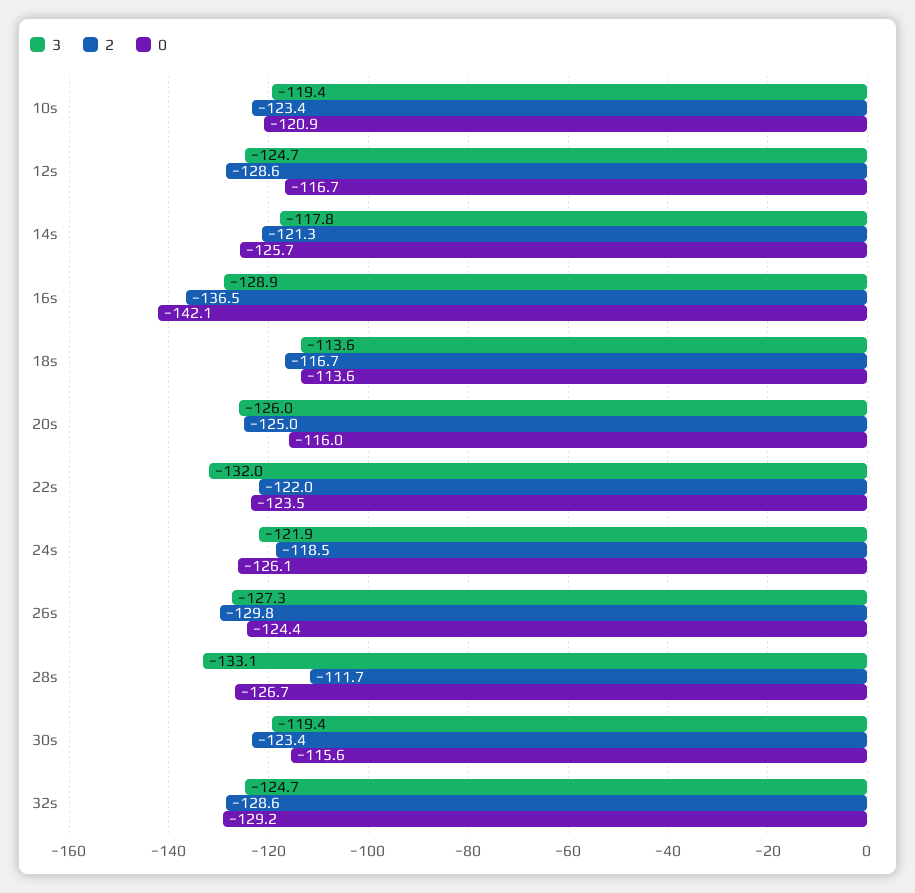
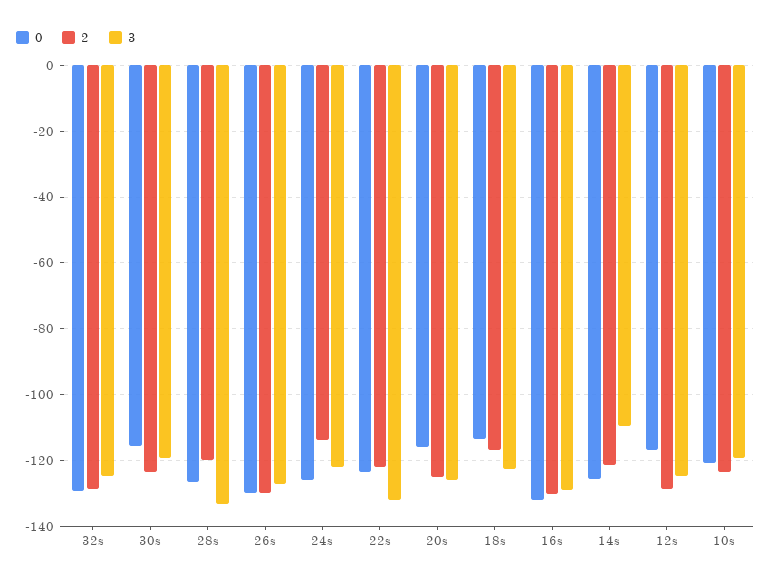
3, 14s: -117.8 -> -110
2, 16s: -136.5 -> -130
0, 16s: -142.1 -> -132
3, 18s: -113.6 -> -122
2, 24s: -118.5 -> -114
0, 26s: -124.4 -> -130
2, 28s: -111.7 -> -120

